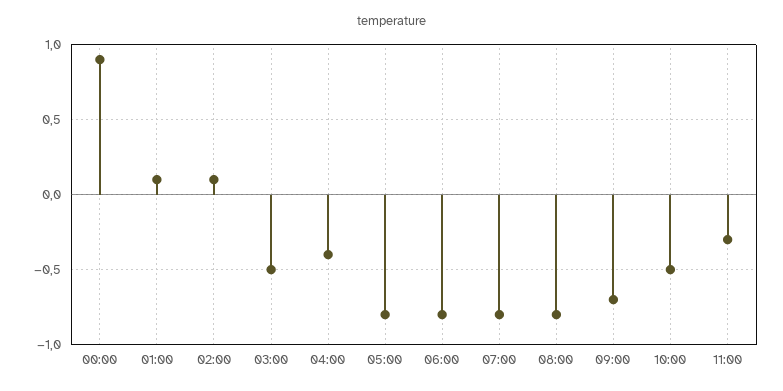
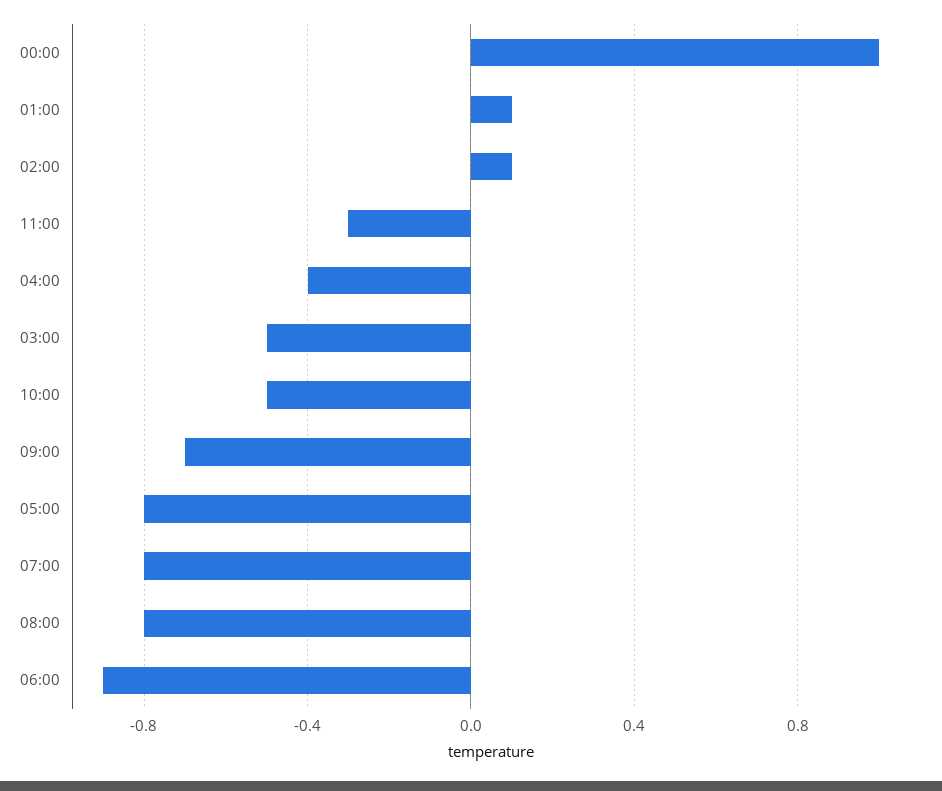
00:00: 0.9 -> 1
06:00: -0.8 -> -0.9

